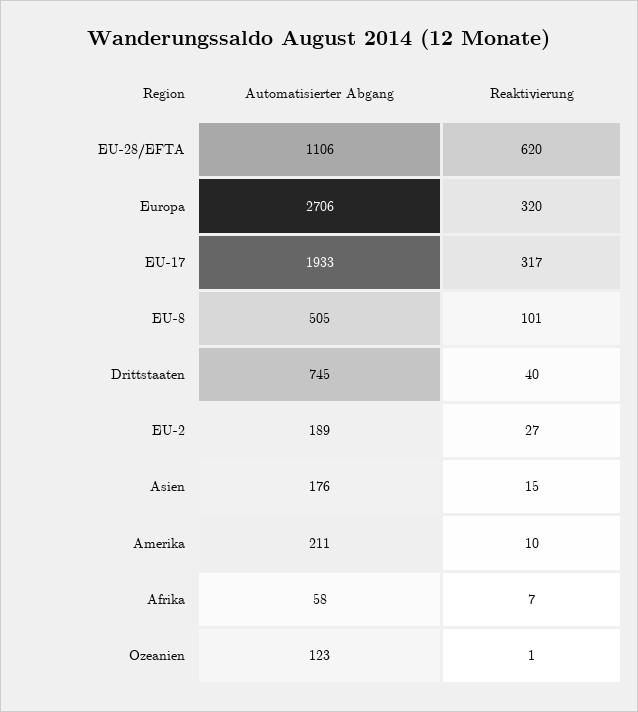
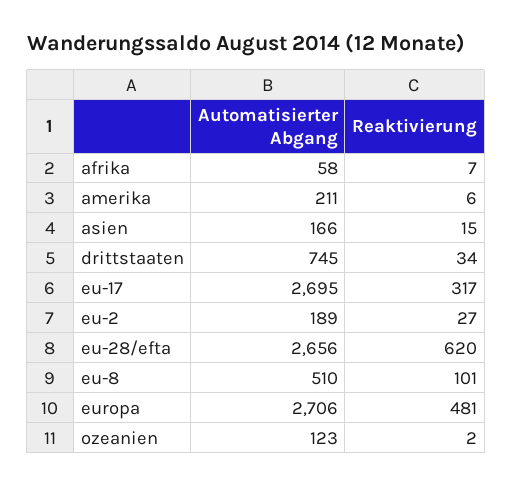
Automatisierter Abgang, EU-28/EFTA: 1106 -> 2656
Reaktivierung, Europa: 320 -> 481
Automatisierter Abgang, EU-17: 1933 -> 2695
Automatisierter Abgang, EU-8: 505 -> 510
Reaktivierung, Drittstaaten: 40 -> 34
Automatisierter Abgang, Asien: 176 -> 166
Reaktivierung, Amerika: 10 -> 6
Reaktivierung, Ozeanien: 1 -> 2

